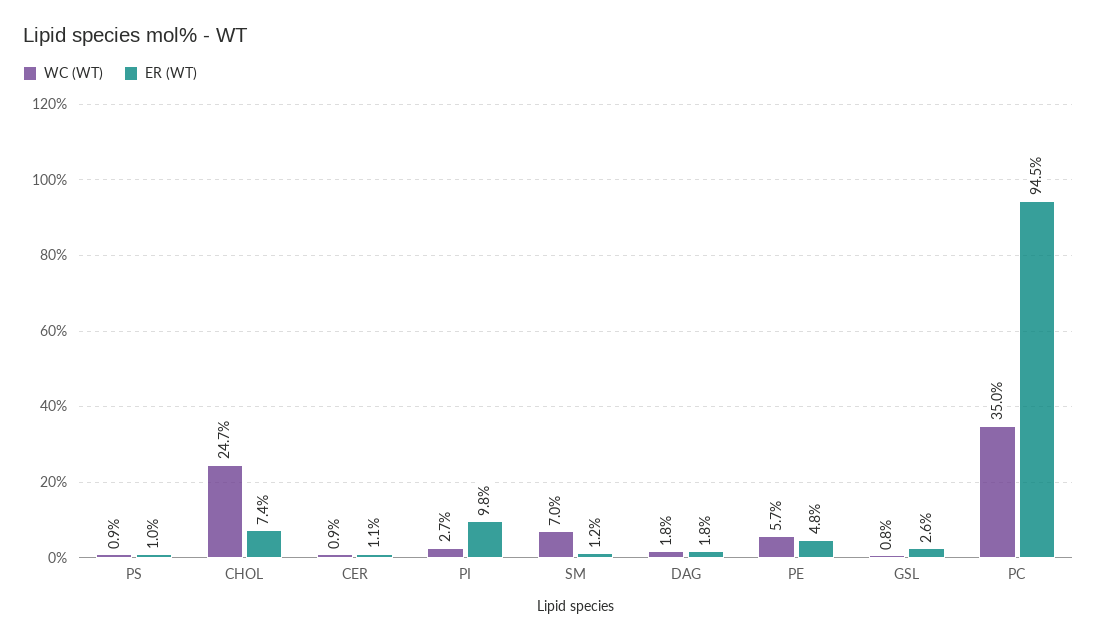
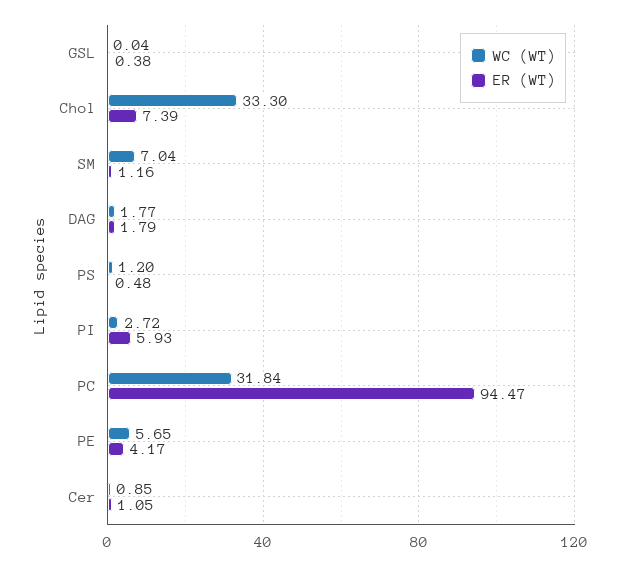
WC (WT), PS: 0.9 -> 1.2
ER (WT), PS: 1 -> 0.48
WC (WT), CHOL: 24.7 -> 33.3
ER (WT), PI: 9.8 -> 5.93
ER (WT), PE: 4.8 -> 4.17
WC (WT), GSL: 0.8 -> 0.04
ER (WT), GSL: 2.6 -> 0.38
WC (WT), PC: 35 -> 31.84

